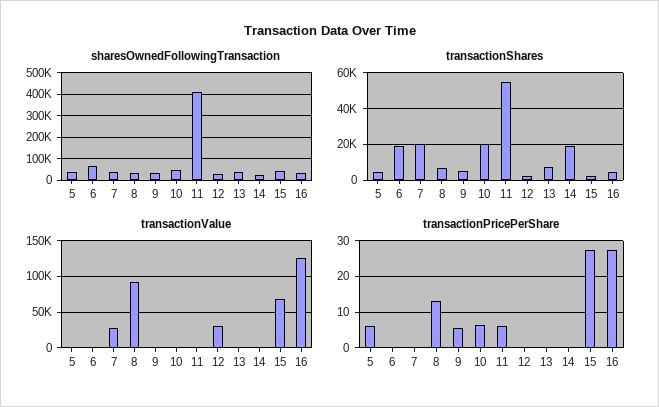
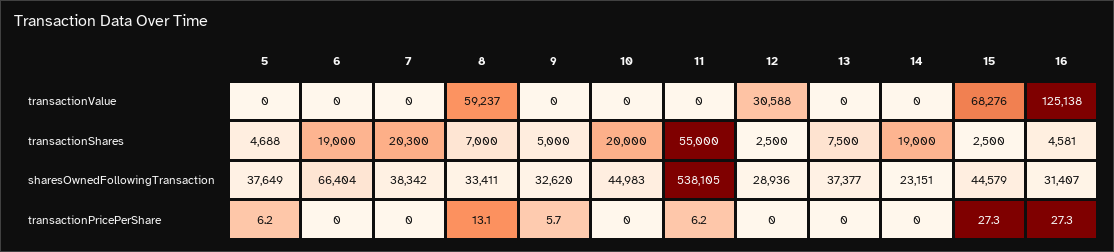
sharesOwnedFollowingTransaction, 11: 400000 -> 538105
transactionValue, 7: 30000 -> 0
transactionValue, 8: 90000 -> 59237
transactionPricePerShare, 10: 6 -> 0

